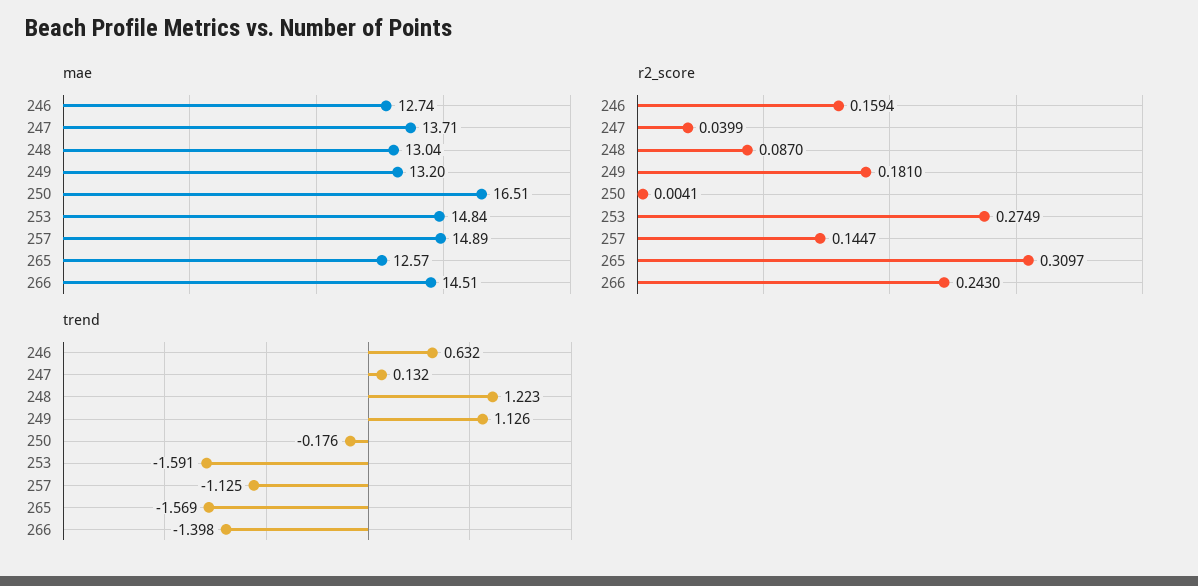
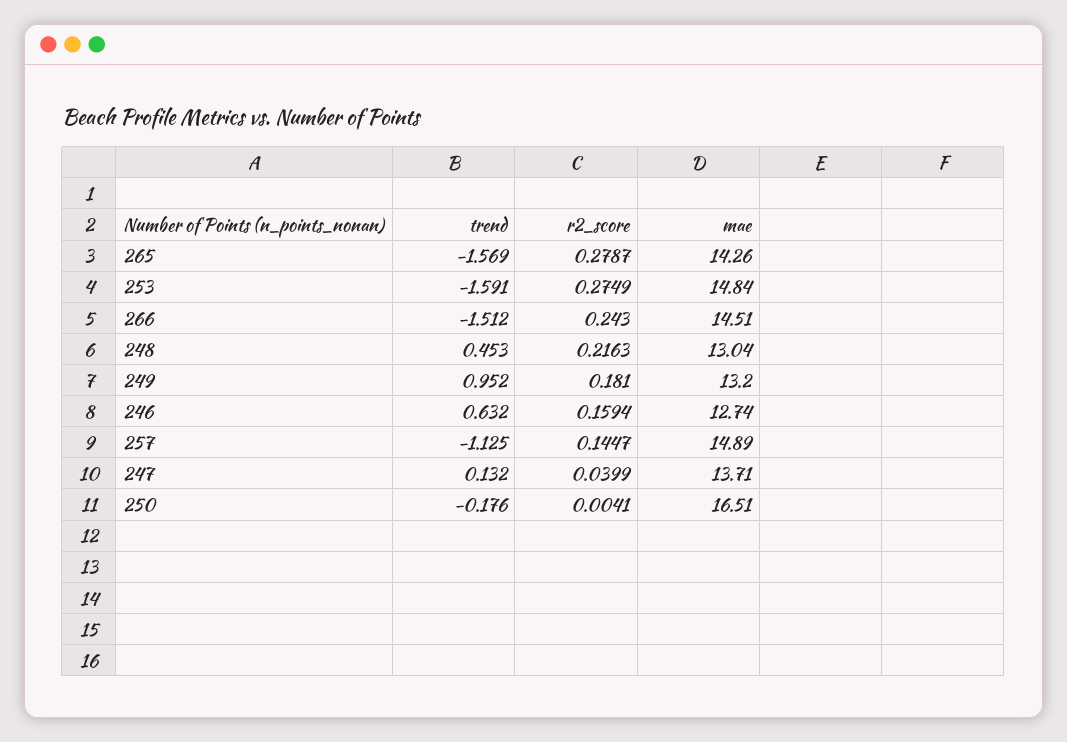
mae, 265: 12.57 -> 14.26
r2_score, 248: 0.087 -> 0.2163
r2_score, 265: 0.3097 -> 0.2787
trend, 248: 1.223 -> 0.453
trend, 249: 1.126 -> 0.952
trend, 266: -1.398 -> -1.512

